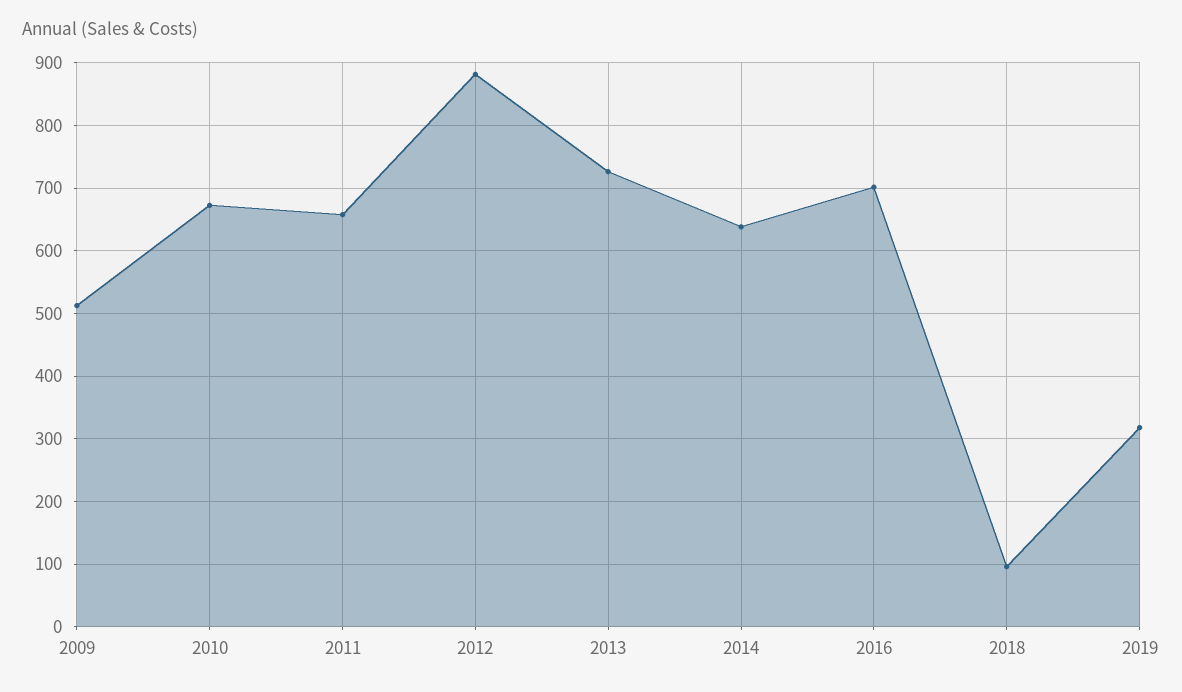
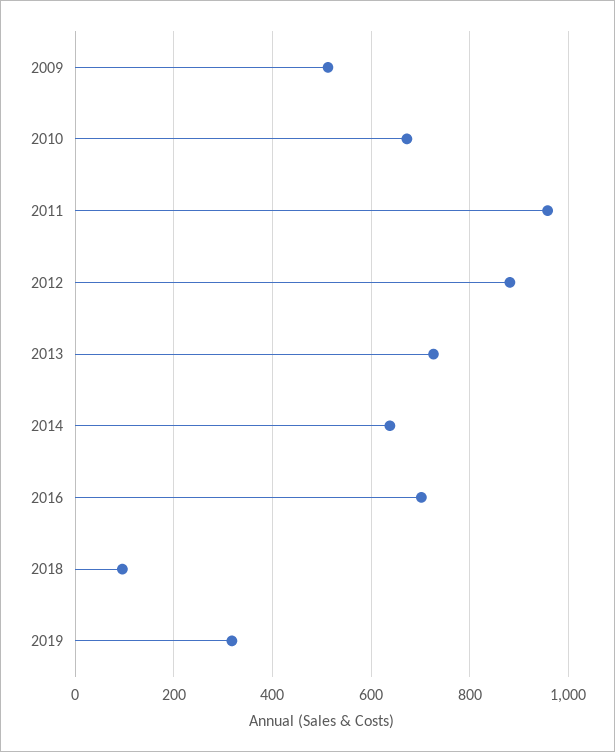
2011: 660 -> 960

